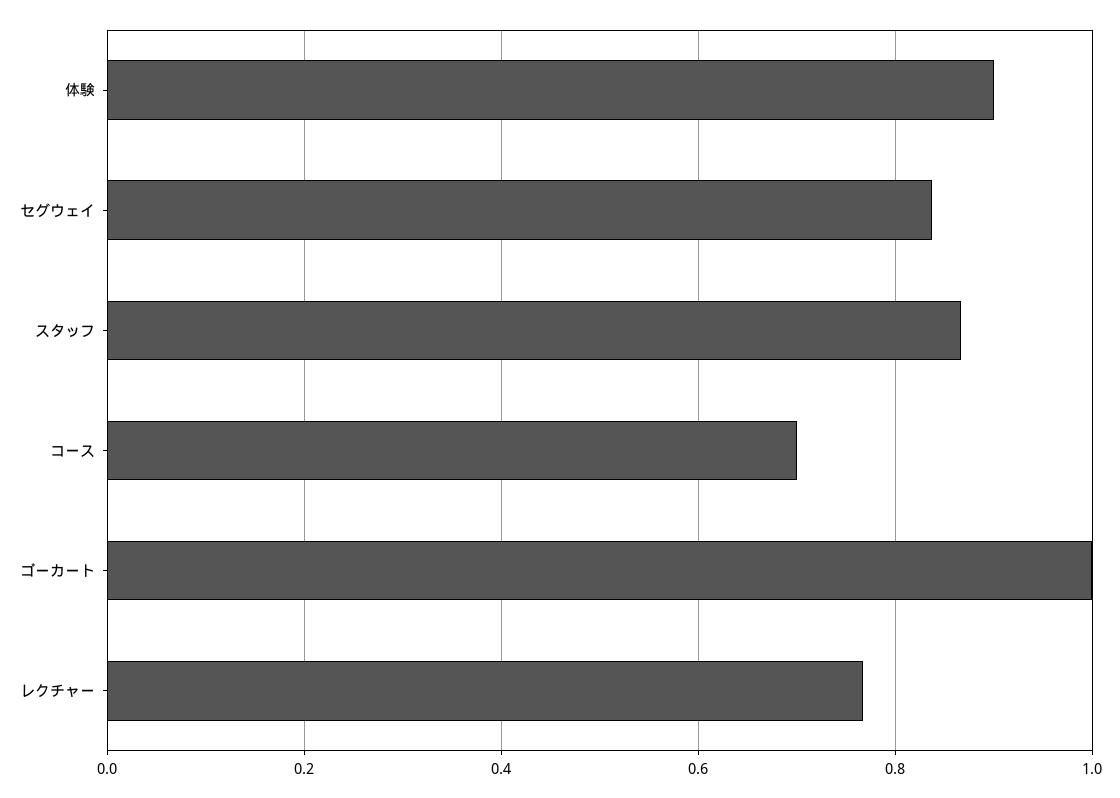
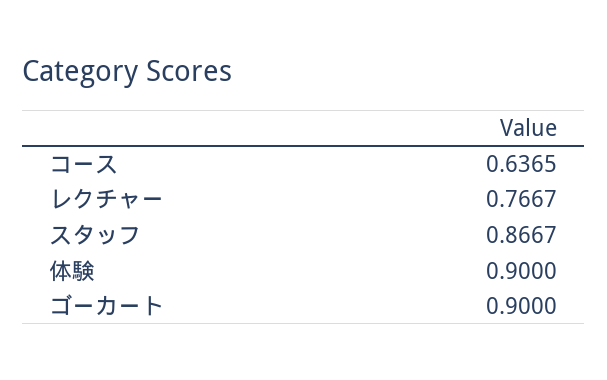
セグウェイ: 0.84 -> none
コース: 0.7 -> 0.6365
ゴーカート: 1 -> 0.9

